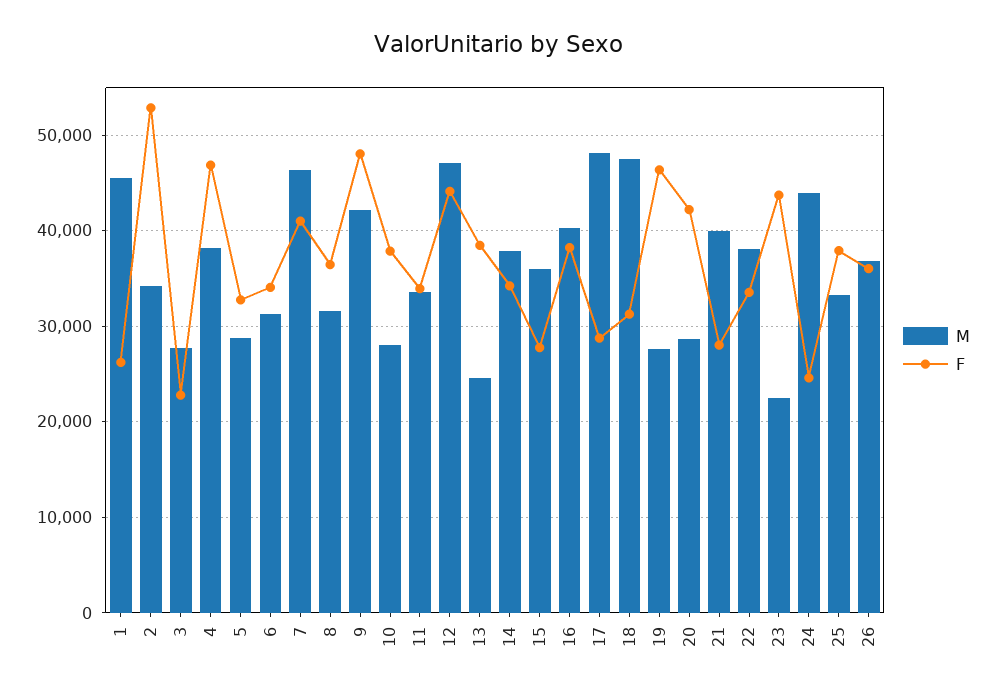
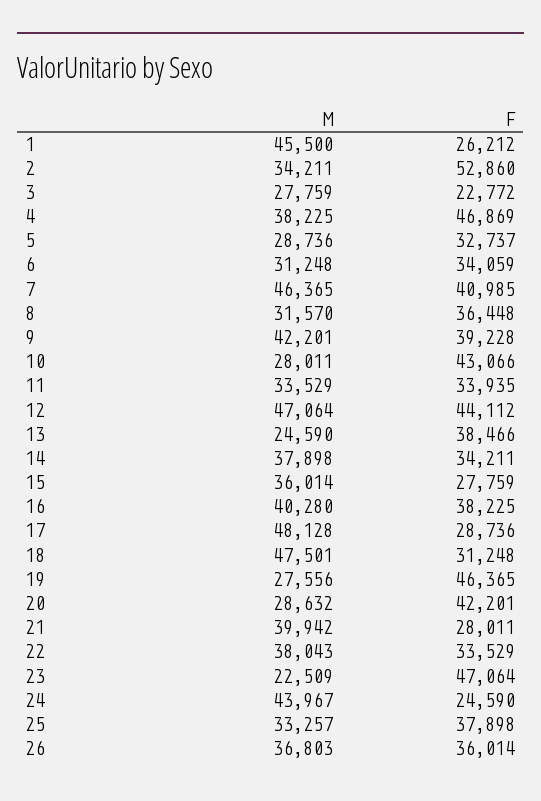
F, 9: 48000 -> 39228
F, 10: 38000 -> 43066
F, 23: 44000 -> 47064

